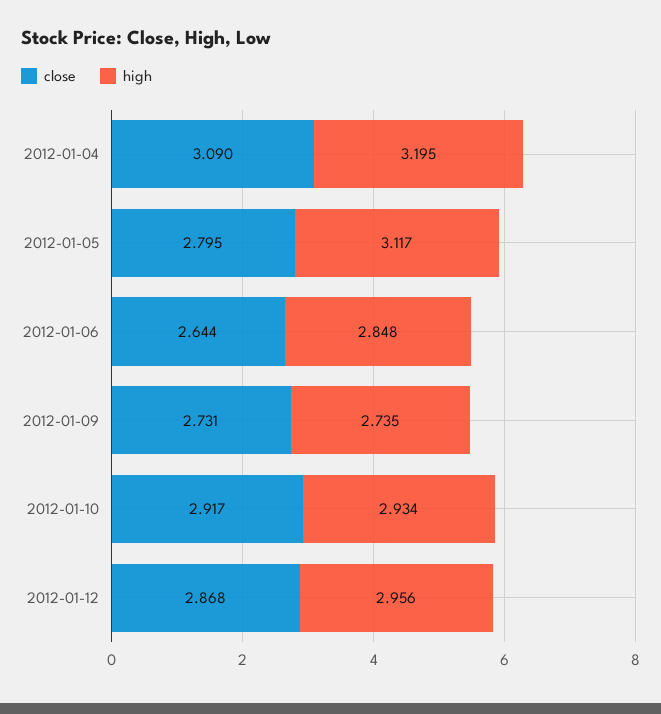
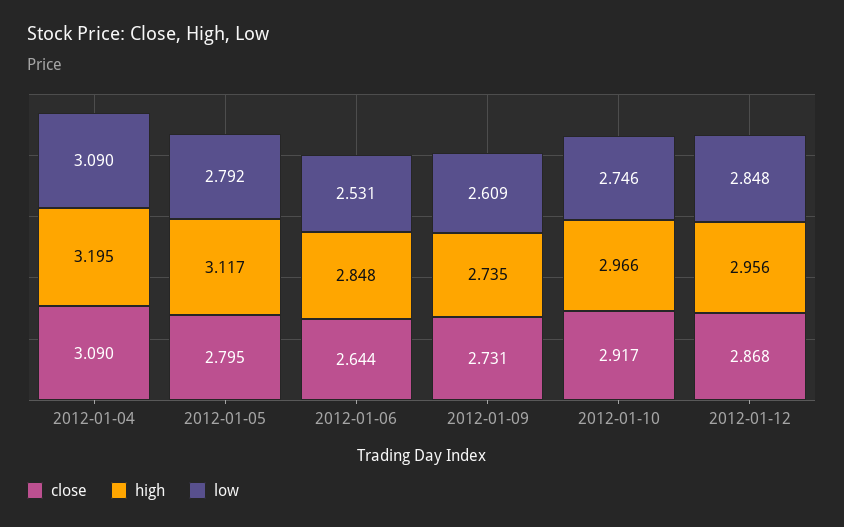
high, 2012-01-10: 2.934 -> 2.966
low, 2012-01-04: none -> 3.09
low, 2012-01-05: none -> 2.792
low, 2012-01-06: none -> 2.531
low, 2012-01-09: none -> 2.609
low, 2012-01-10: none -> 2.746
low, 2012-01-12: none -> 2.848

